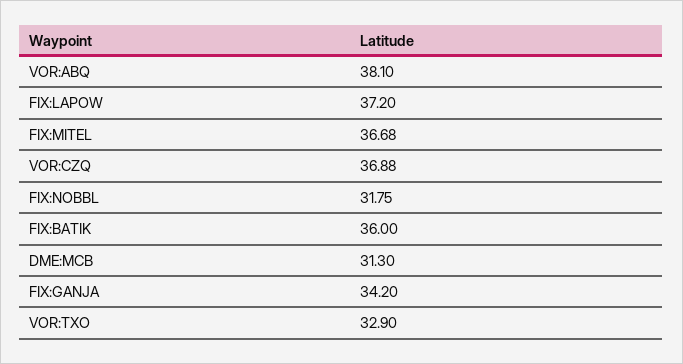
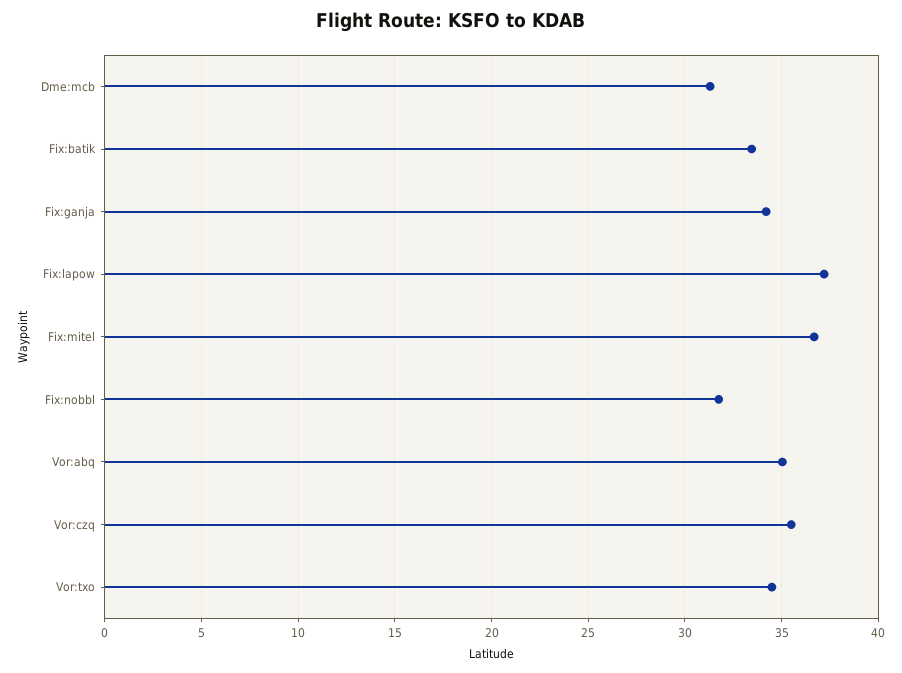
VOR:ABQ: 38.1 -> 35
VOR:CZQ: 36.88 -> 35.5
FIX:BATIK: 36 -> 33.5
VOR:TXO: 32.9 -> 34.5

